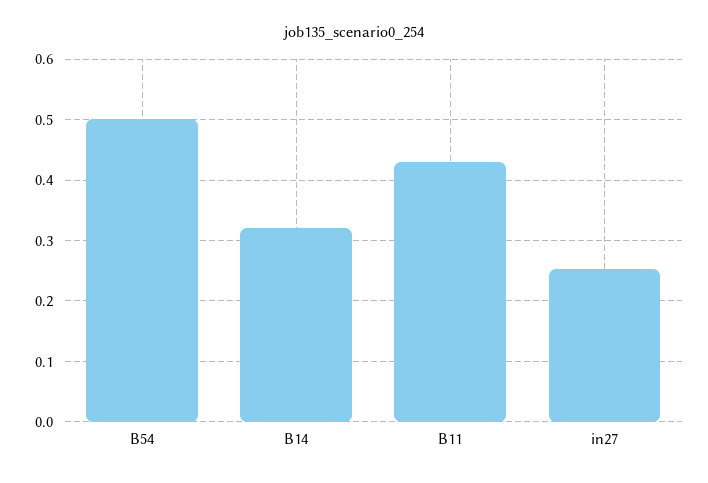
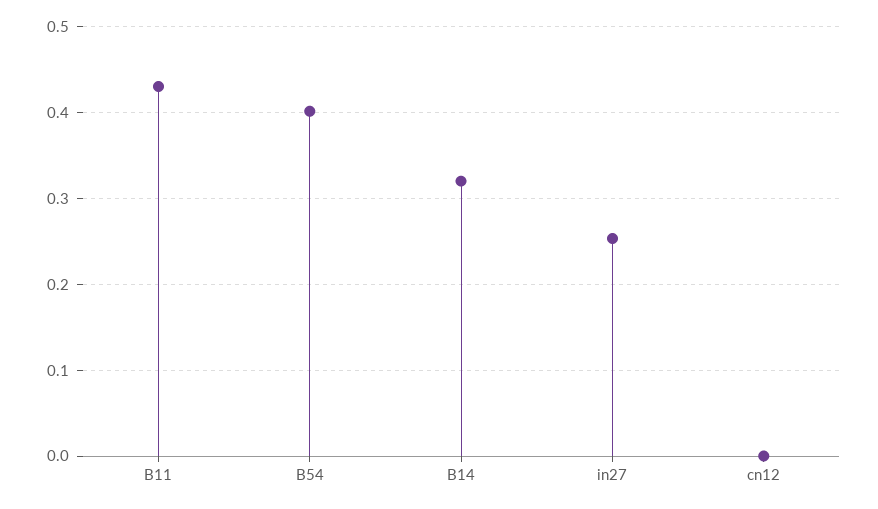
B54: 0.5 -> 0.4
cn12: none -> 0

